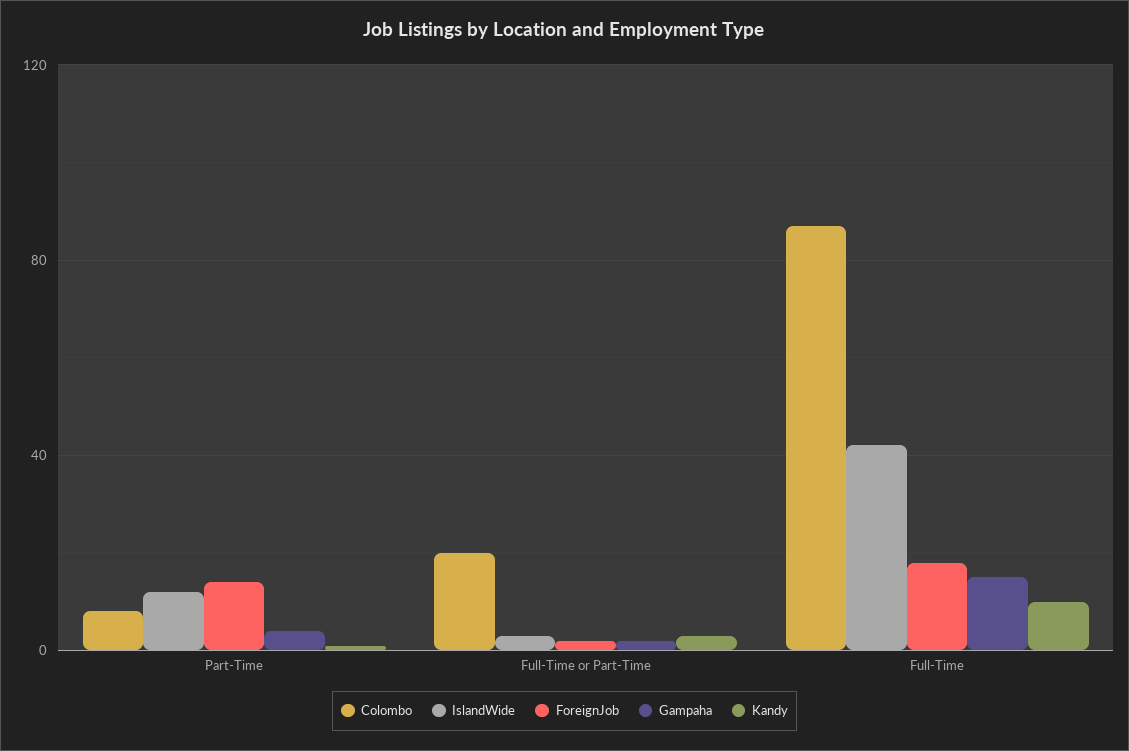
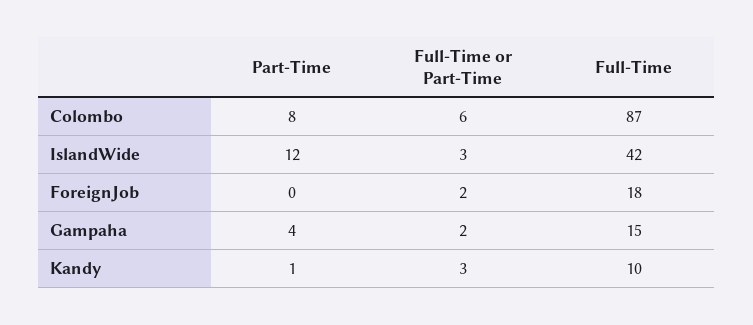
ForeignJob, Part-Time: 15 -> 0
Colombo, Full-Time or Part-Time: 20 -> 6

